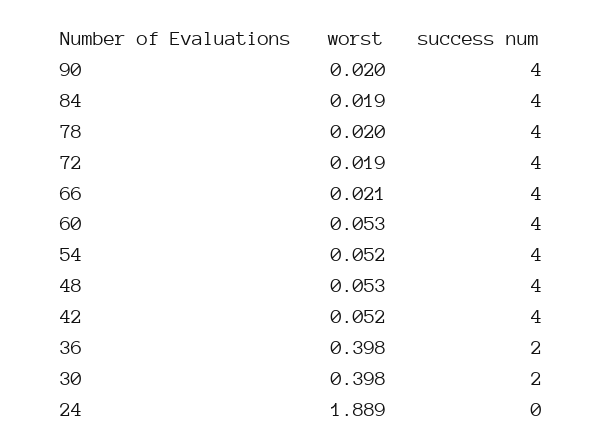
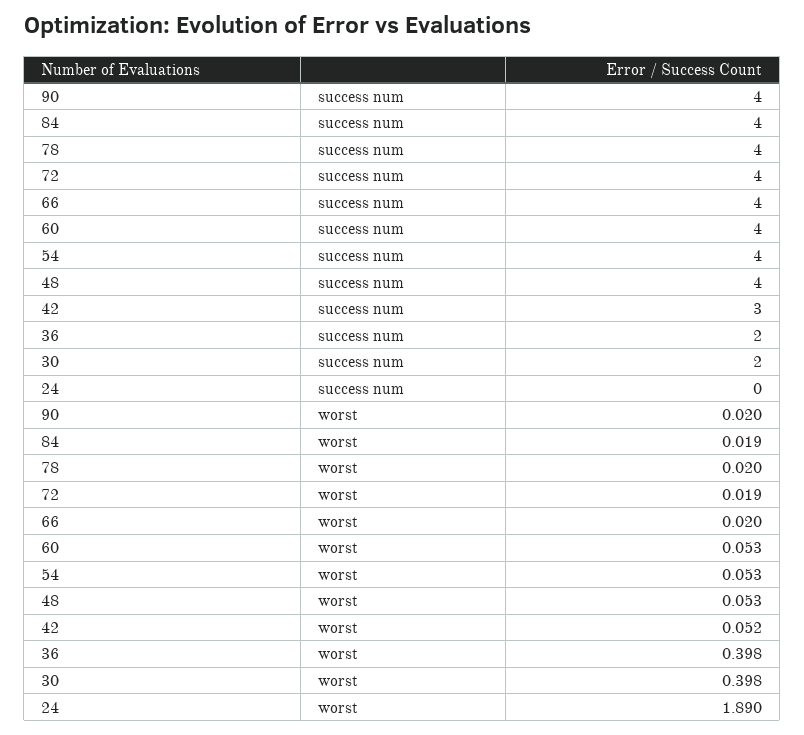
worst, 66: 0.021 -> 0.02
worst, 54: 0.052 -> 0.053
success num, 42: 4 -> 3
worst, 24: 1.889 -> 1.89

